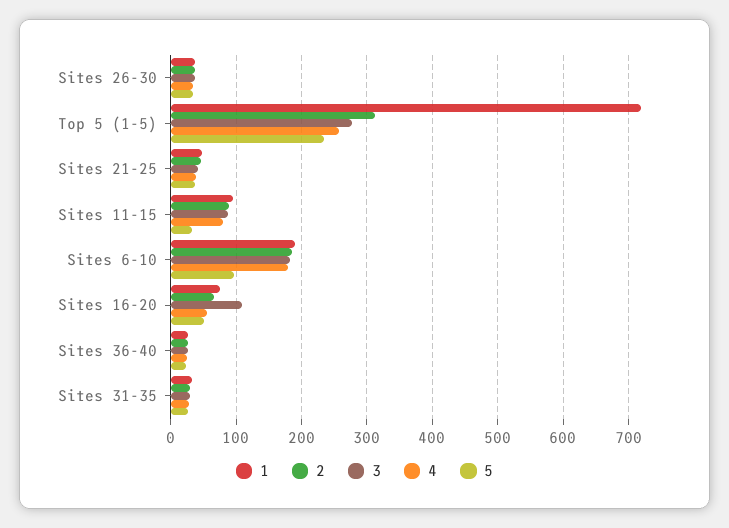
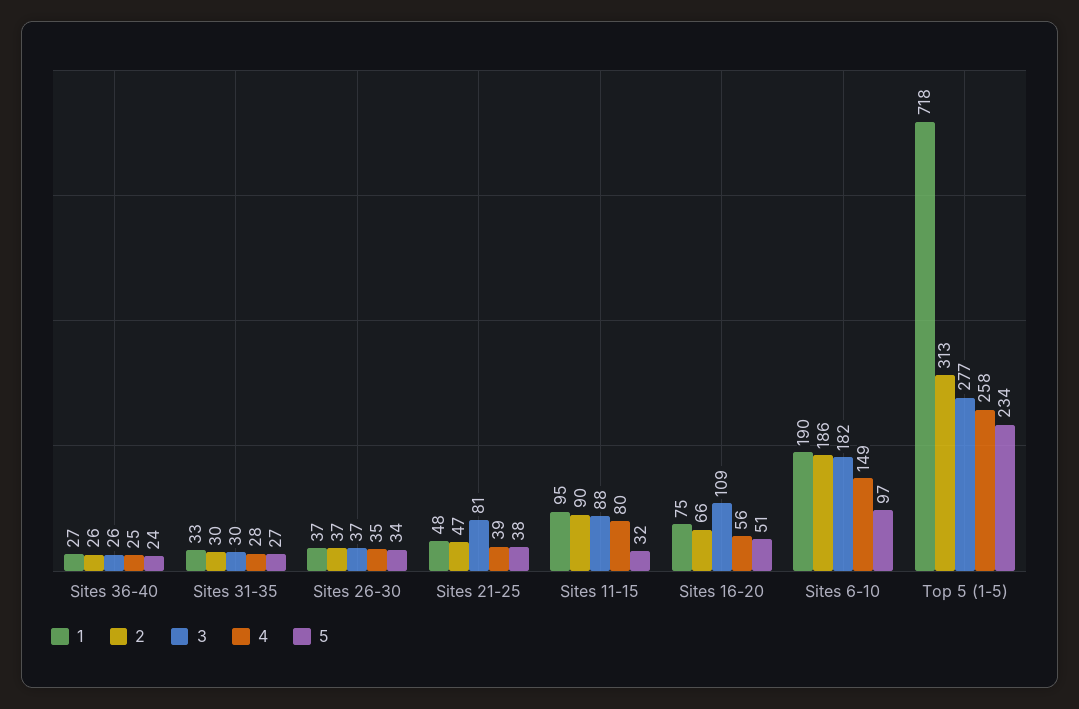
3, Sites 21-25: 40 -> 81
4, Sites 6-10: 180 -> 149

